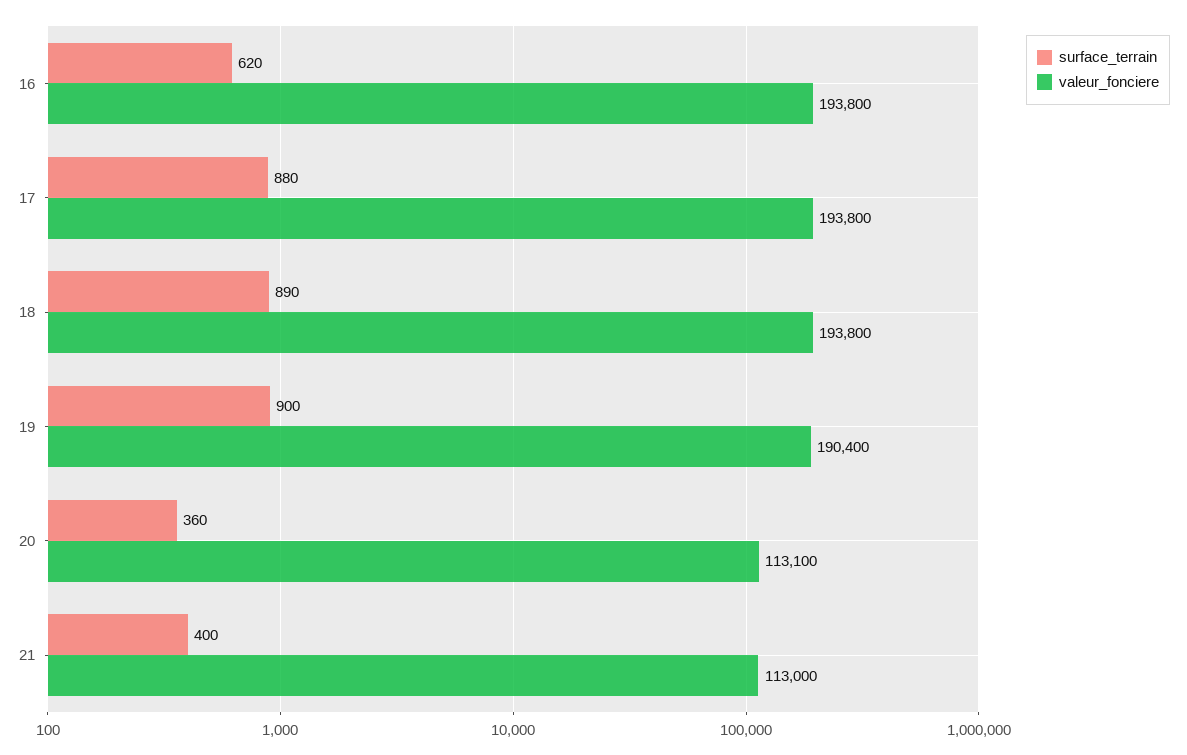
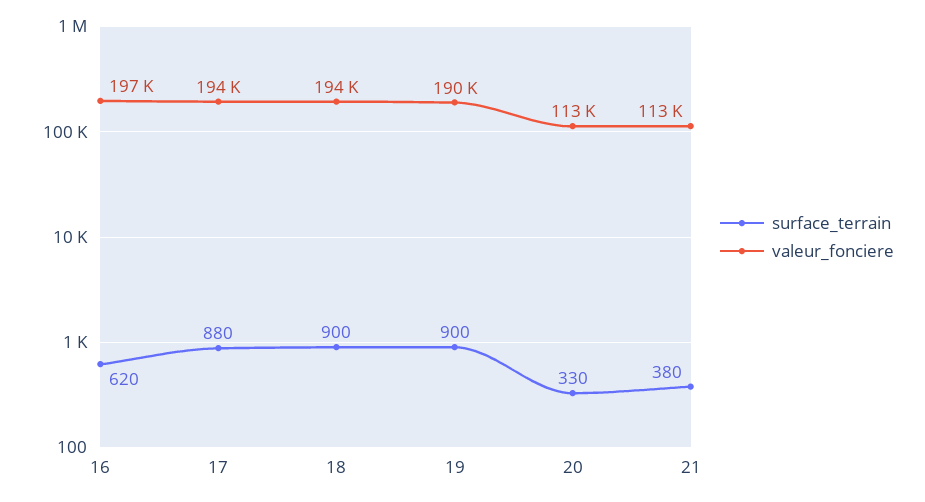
valeur_fonciere, 16: 193800 -> 197000
surface_terrain, 18: 890 -> 900
surface_terrain, 20: 360 -> 330
surface_terrain, 21: 400 -> 380

